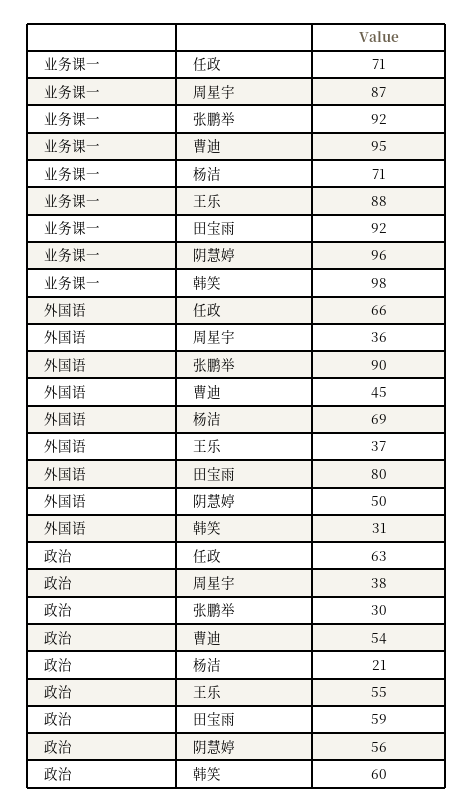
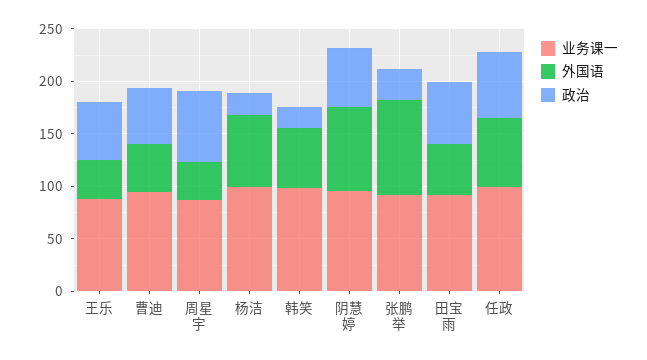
业务课一, 任政: 71 -> 100
业务课一, 杨洁: 71 -> 100
外国语, 田宝雨: 80 -> 50
外国语, 阴慧婷: 50 -> 80
外国语, 韩笑: 31 -> 60
政治, 周星宇: 38 -> 70
政治, 韩笑: 60 -> 20

